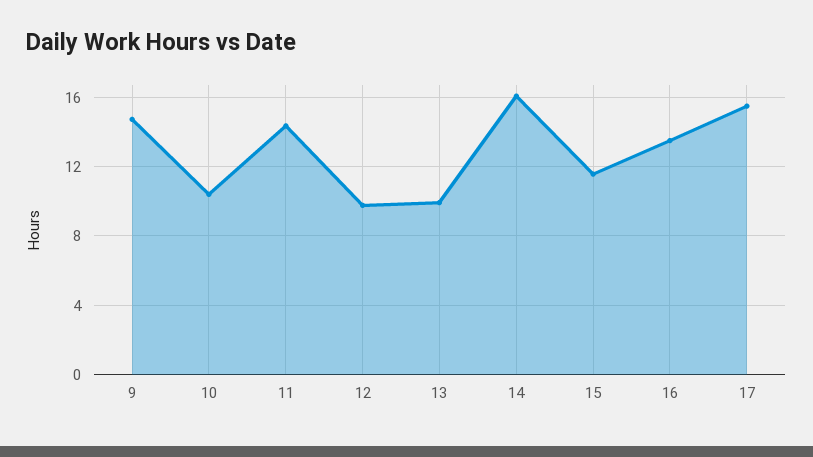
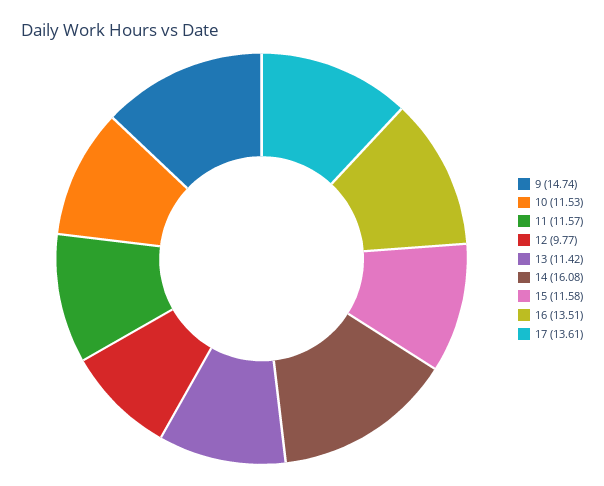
10: 10.5 -> 11.53
11: 14.5 -> 11.57
13: 10 -> 11.42
17: 15.5 -> 13.61

